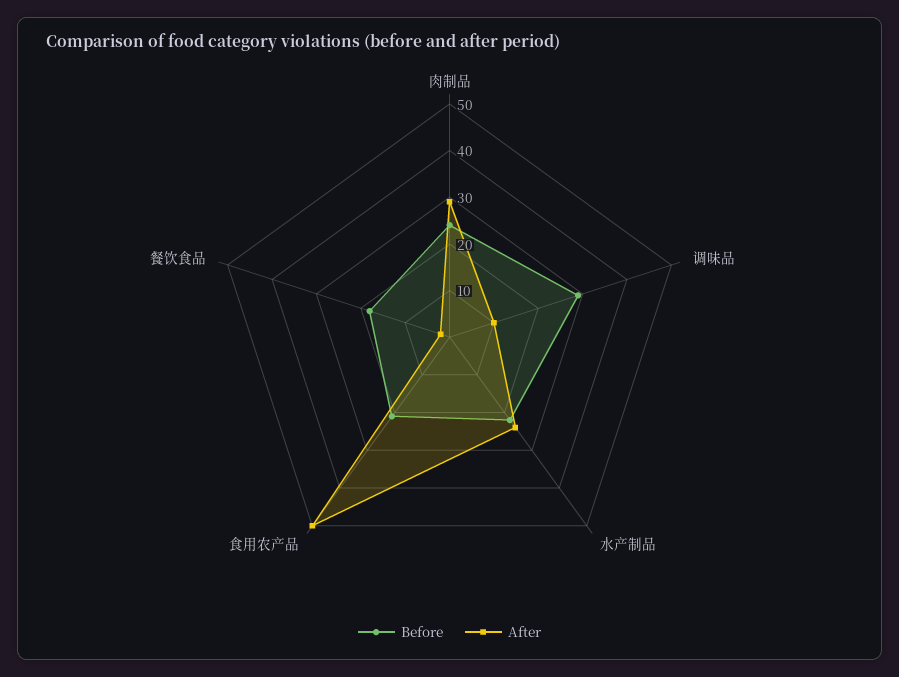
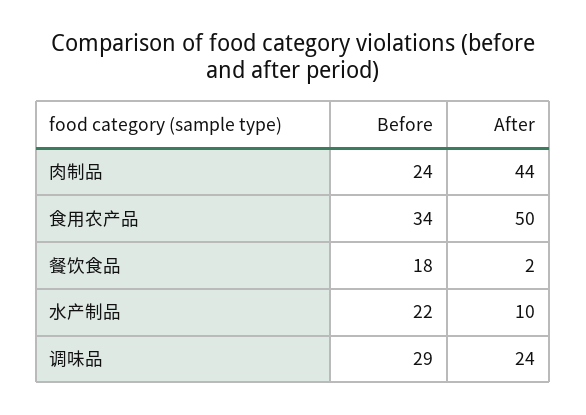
After, 肉制品: 30 -> 44
After, 调味品: 10 -> 24
After, 水产制品: 25 -> 10
Before, 食用农产品: 20 -> 34

